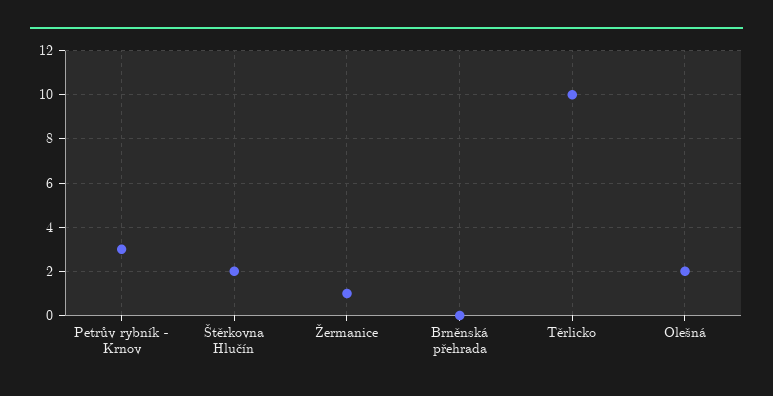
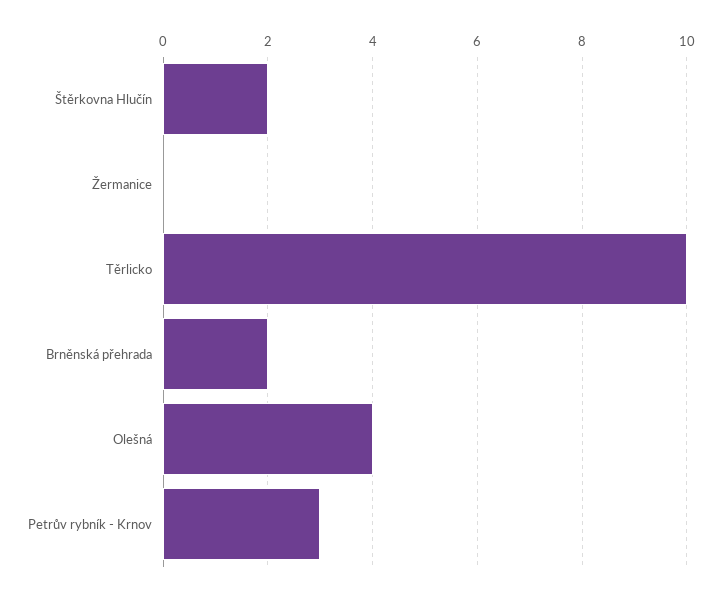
Žermanice: 1 -> 0
Brněnská přehrada: 0 -> 2
Olešná: 2 -> 4

